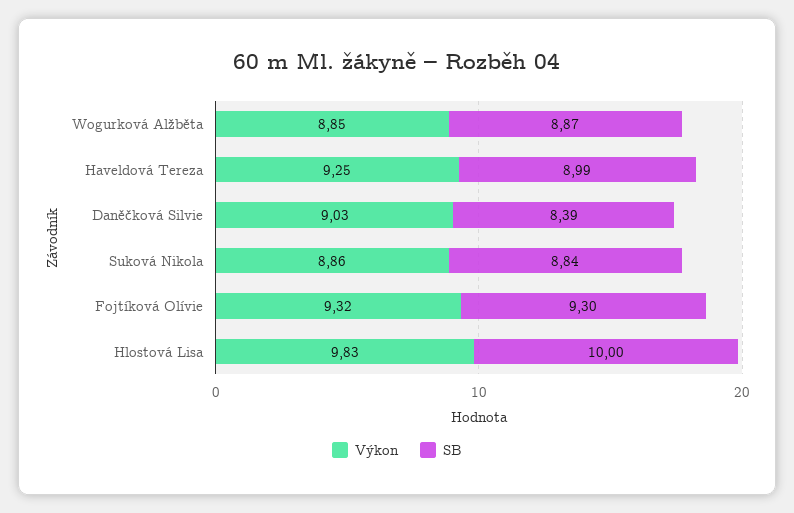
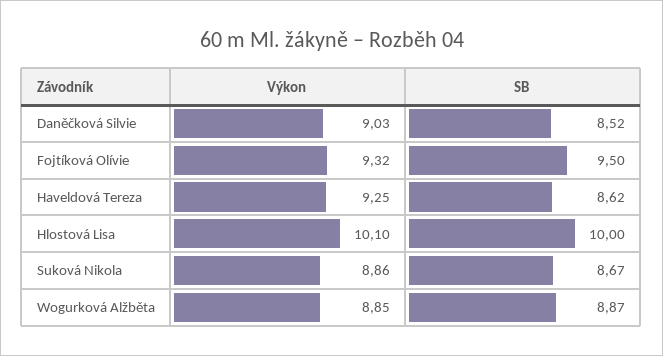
SB, Haveldová Tereza: 8.99 -> 8.62
SB, Daněčková Silvie: 8.39 -> 8.52
SB, Suková Nikola: 8.84 -> 8.67
SB, Fojtíková Olívie: 9.3 -> 9.5
Výkon, Hlostová Lisa: 9.83 -> 10.1

